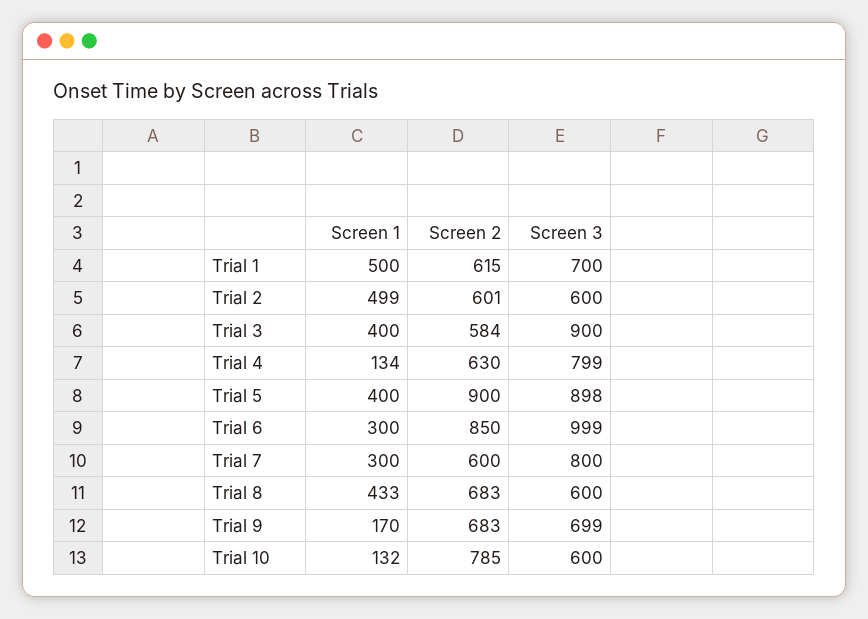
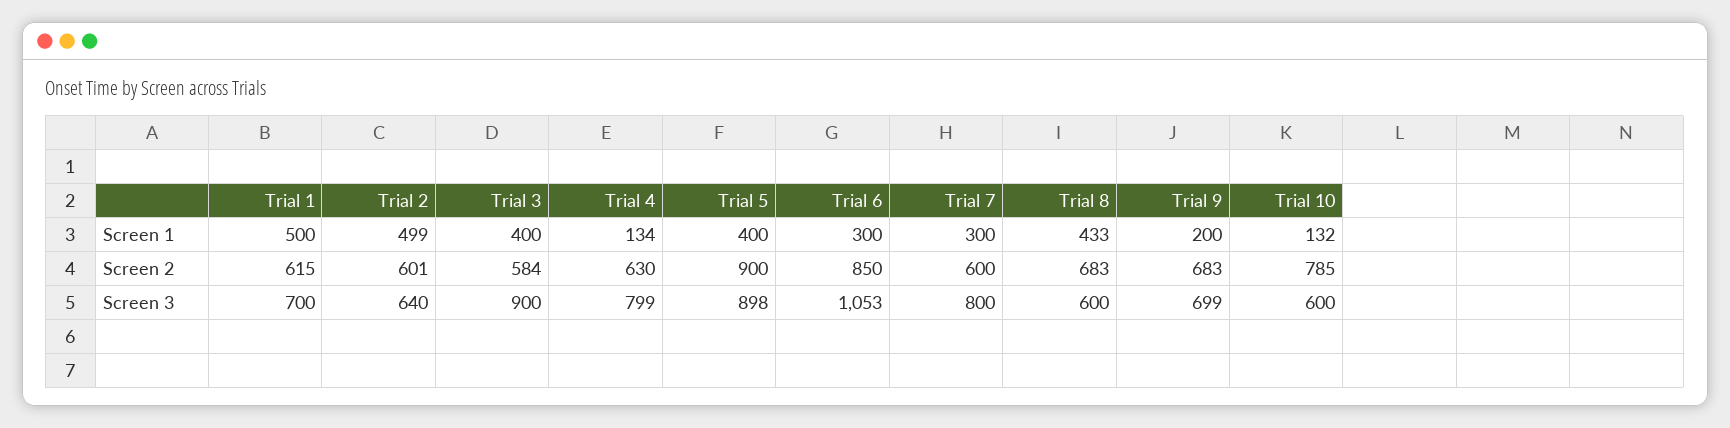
Screen 3, Trial 2: 600 -> 640
Screen 3, Trial 6: 999 -> 1053
Screen 1, Trial 9: 170 -> 200

